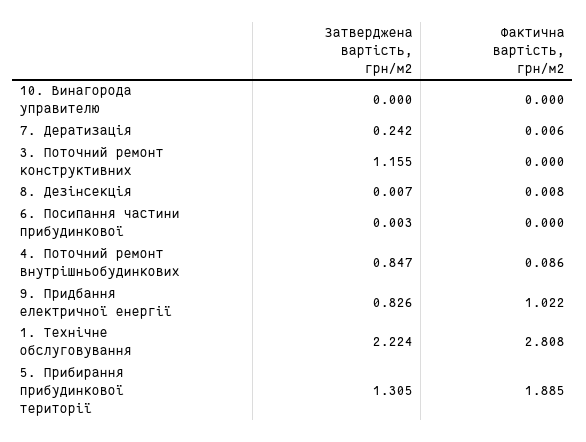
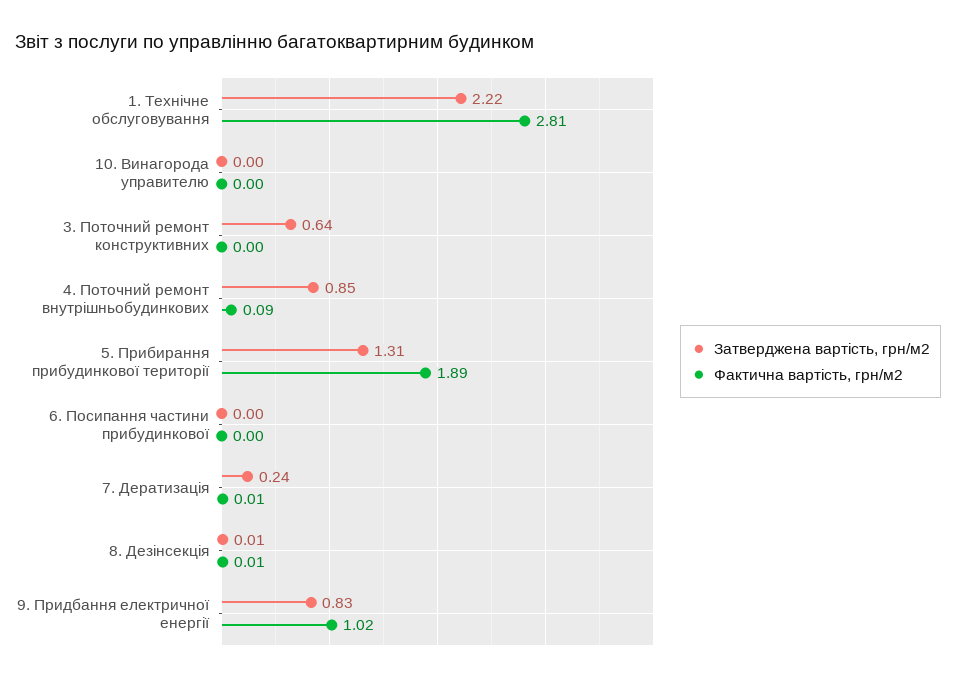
Затверджена вартість, грн/м2, 3. Поточний ремонт конструктивних: 1.155 -> 0.64

